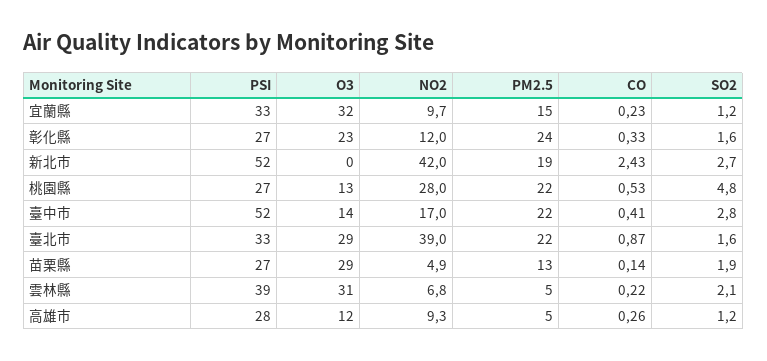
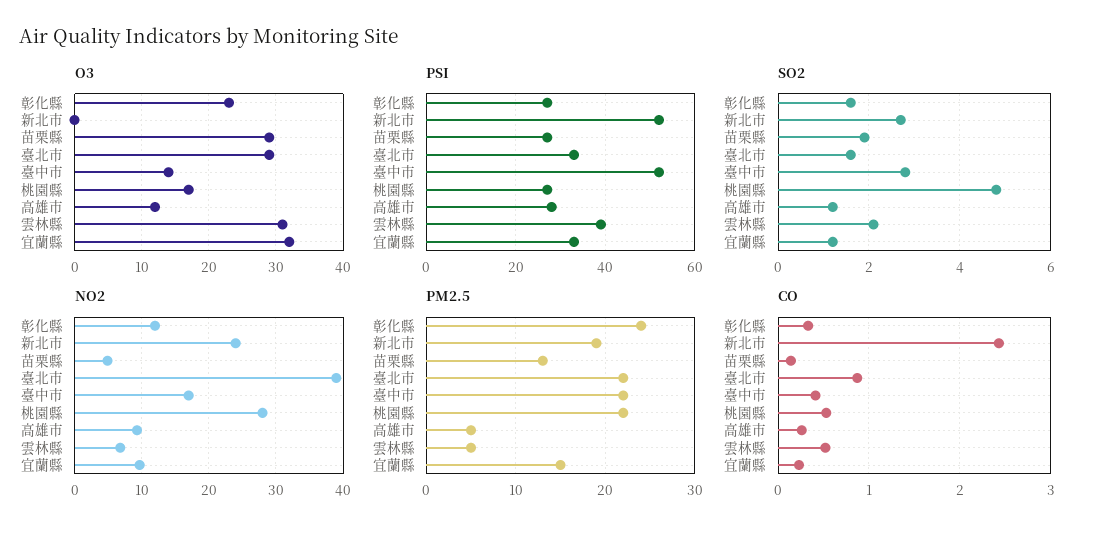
NO2, 新北市: 42 -> 24
O3, 桃園縣: 13 -> 17
CO, 雲林縣: 0.22 -> 0.5

